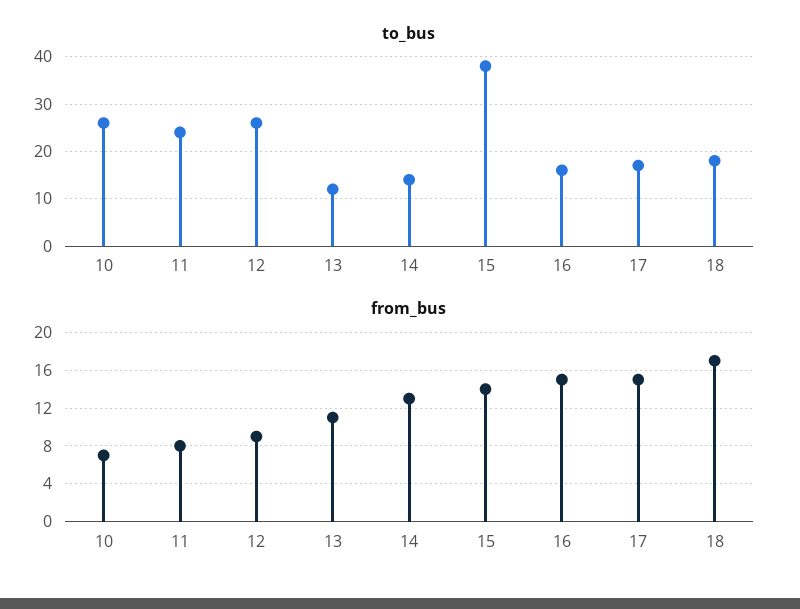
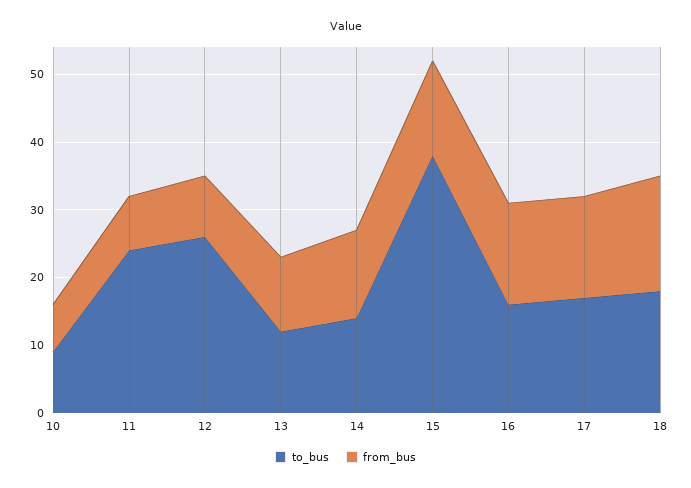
to_bus, 10: 25 -> 10

